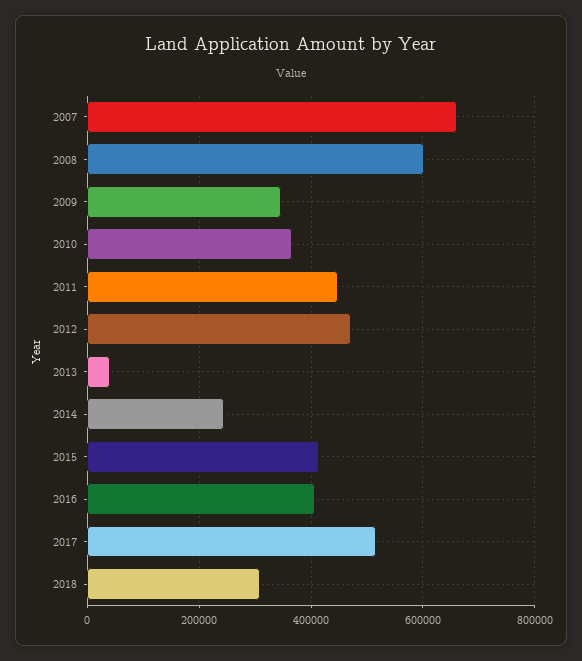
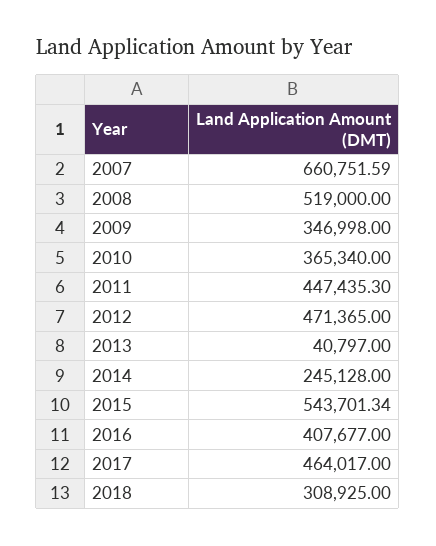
2008: 600000 -> 519000
2015: 420000 -> 543701.34
2017: 520000 -> 464017

